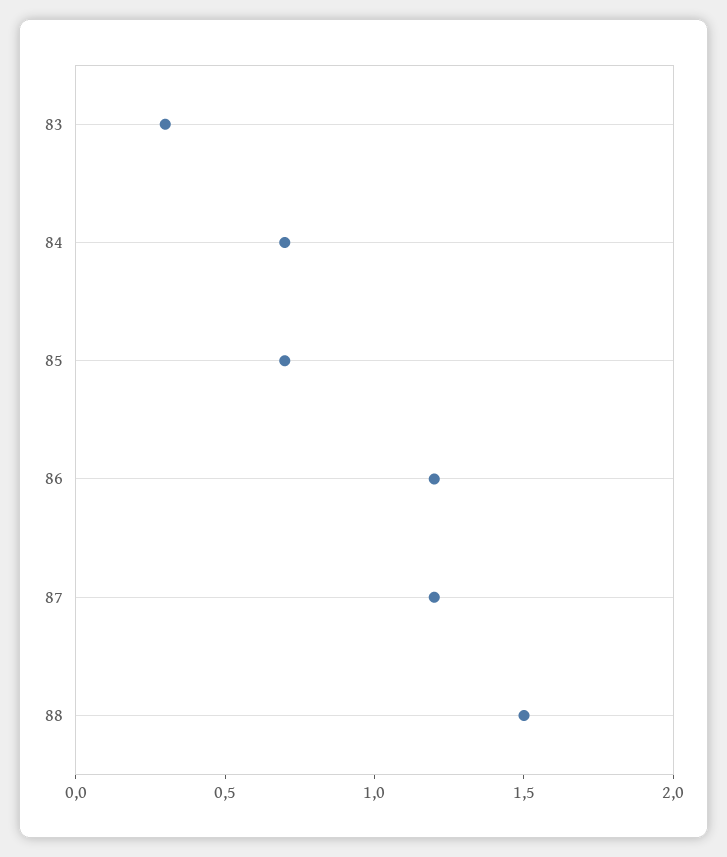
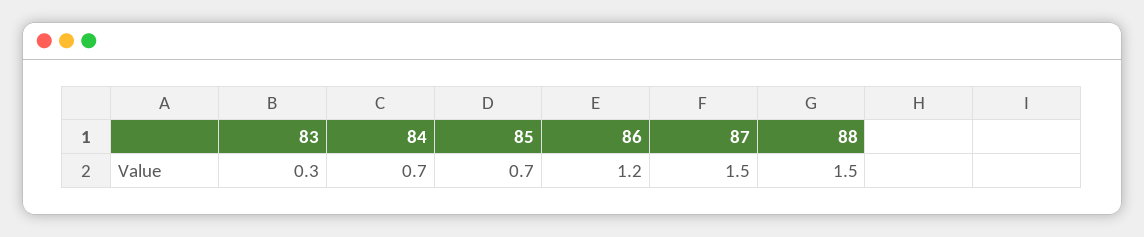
87: 1.2 -> 1.5

